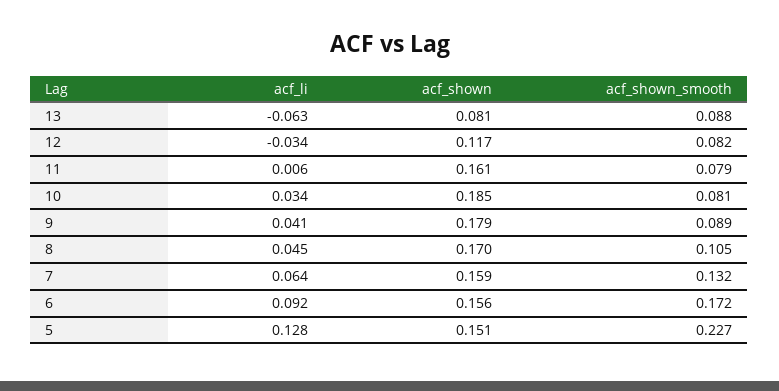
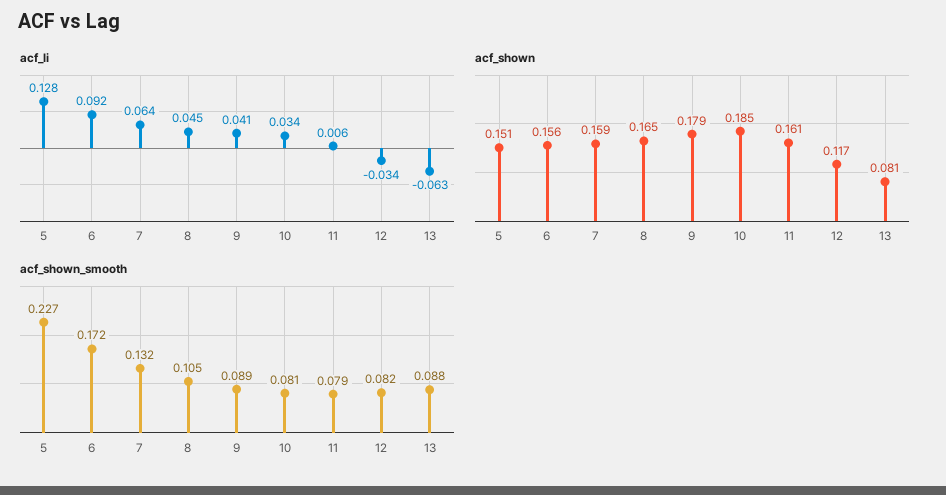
acf_shown, 8: 0.17 -> 0.165

